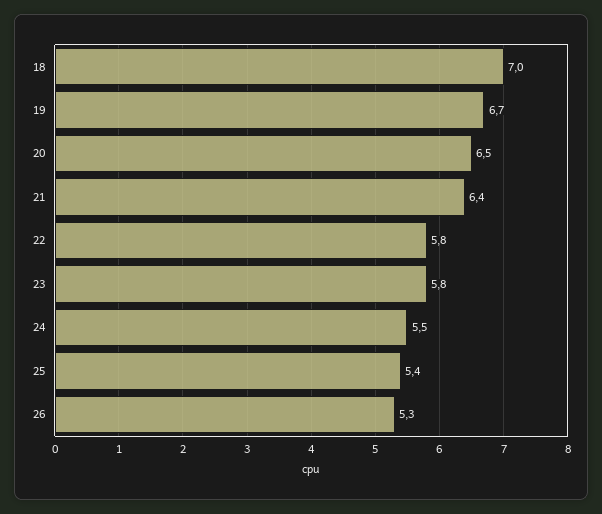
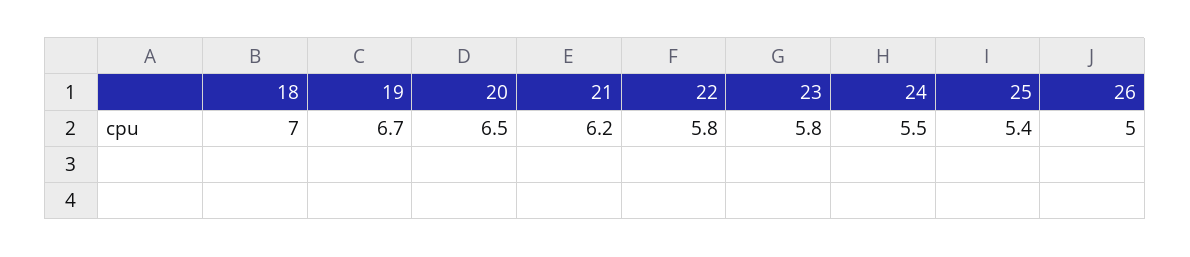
21: 6.4 -> 6.2
26: 5.3 -> 5

